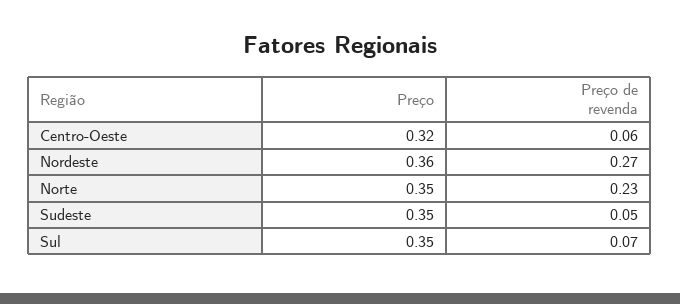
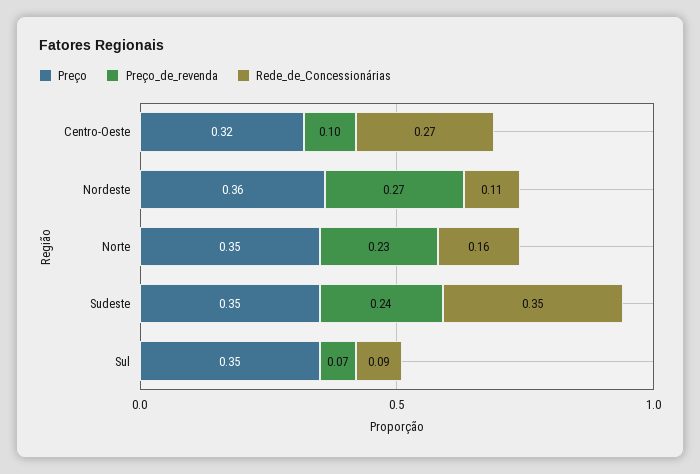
Preço de revenda, Centro-Oeste: 0.06 -> 0.1
Preço de revenda, Sudeste: 0.05 -> 0.24
Rede_de_Concessionárias, Centro-Oeste: none -> 0.27
Rede_de_Concessionárias, Nordeste: none -> 0.11
Rede_de_Concessionárias, Norte: none -> 0.16
Rede_de_Concessionárias, Sudeste: none -> 0.35
Rede_de_Concessionárias, Sul: none -> 0.09

